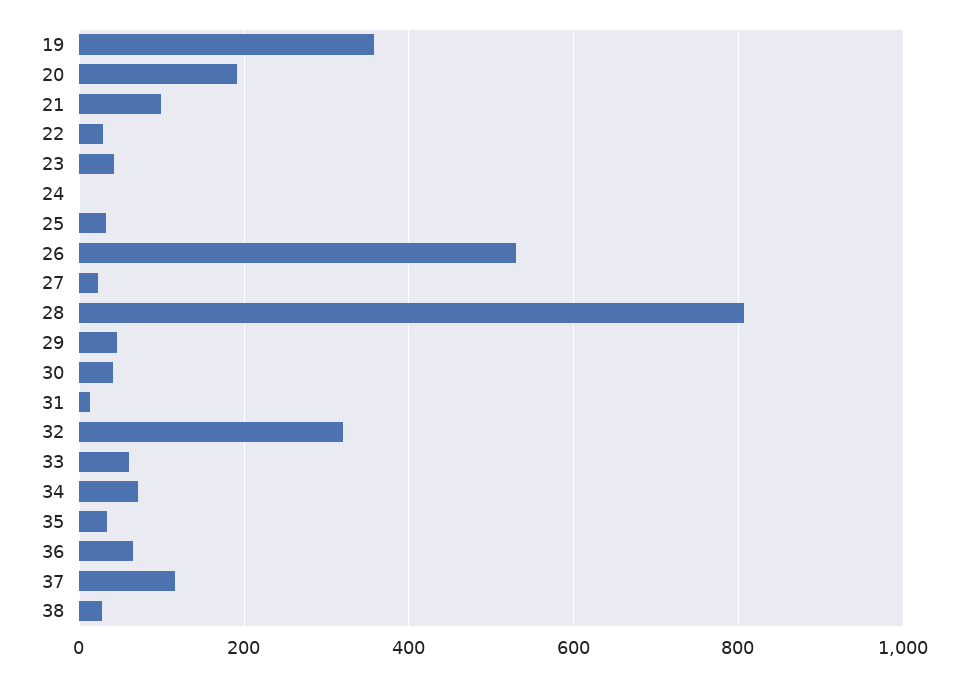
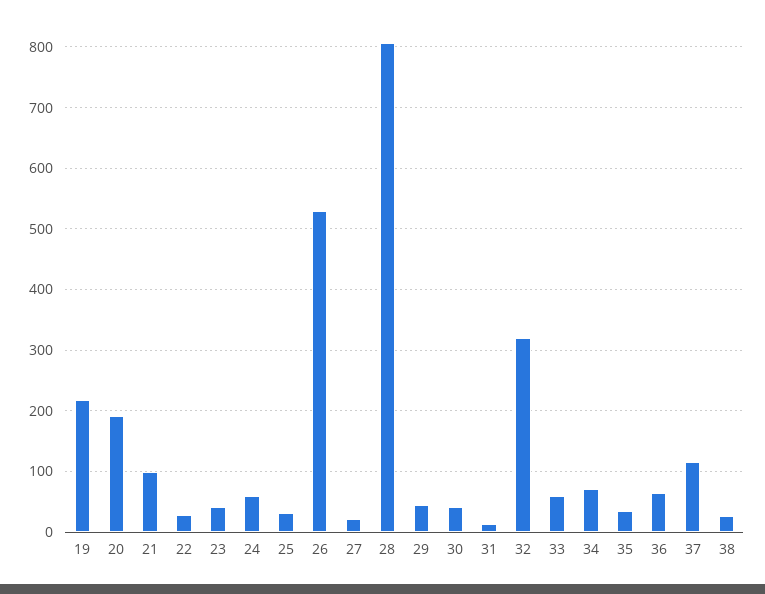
19: 360 -> 220
24: 0 -> 60

